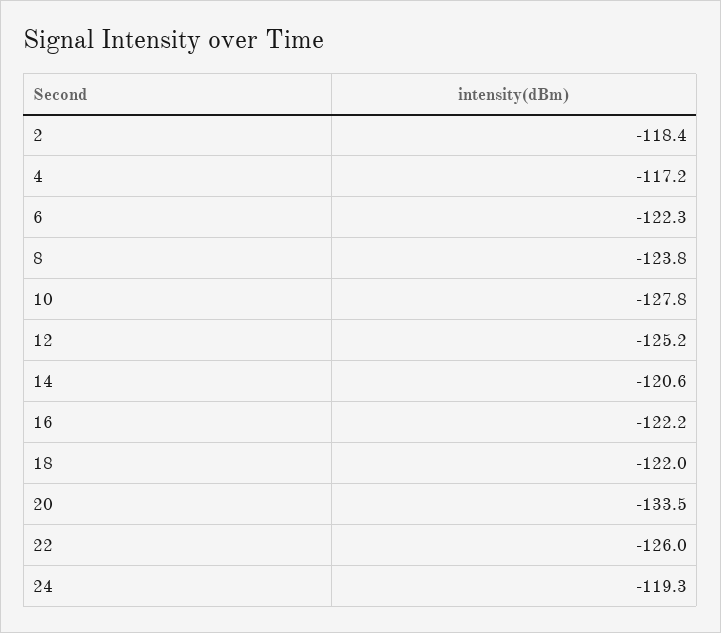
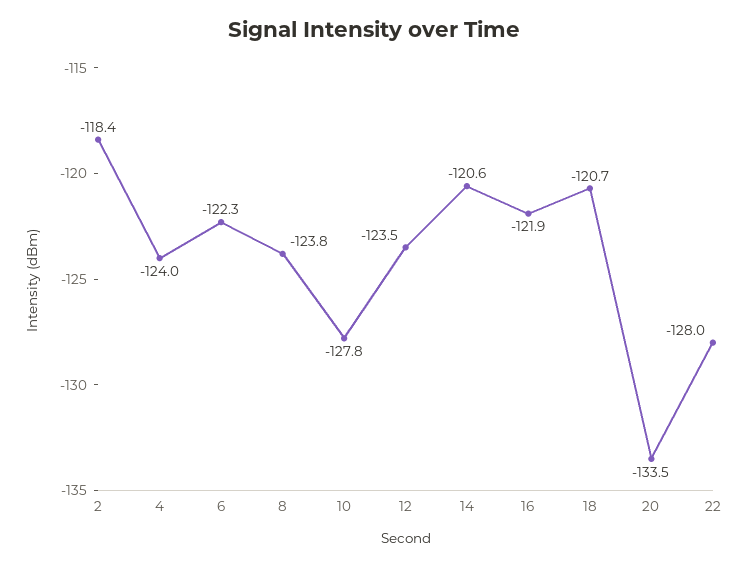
4: -117.2 -> -124
12: -125.2 -> -123.5
16: -122.2 -> -121.9
18: -122 -> -120.7
22: -126 -> -128
24: -119.3 -> none

